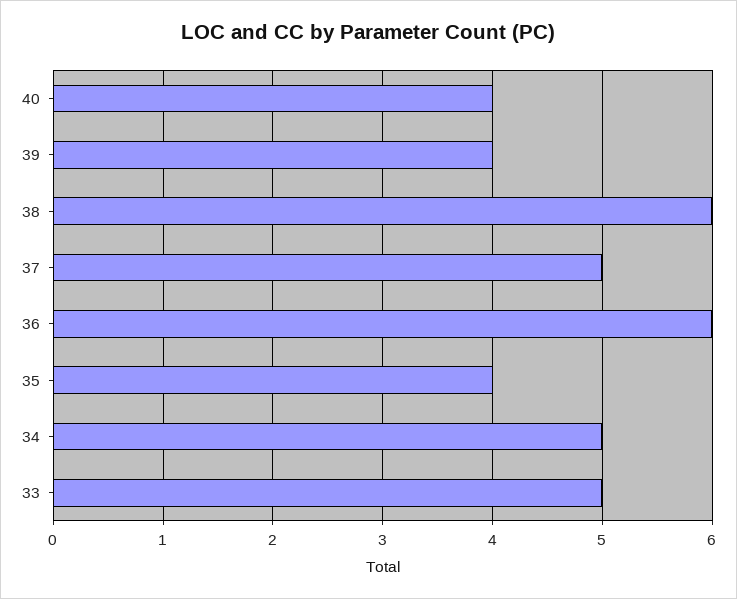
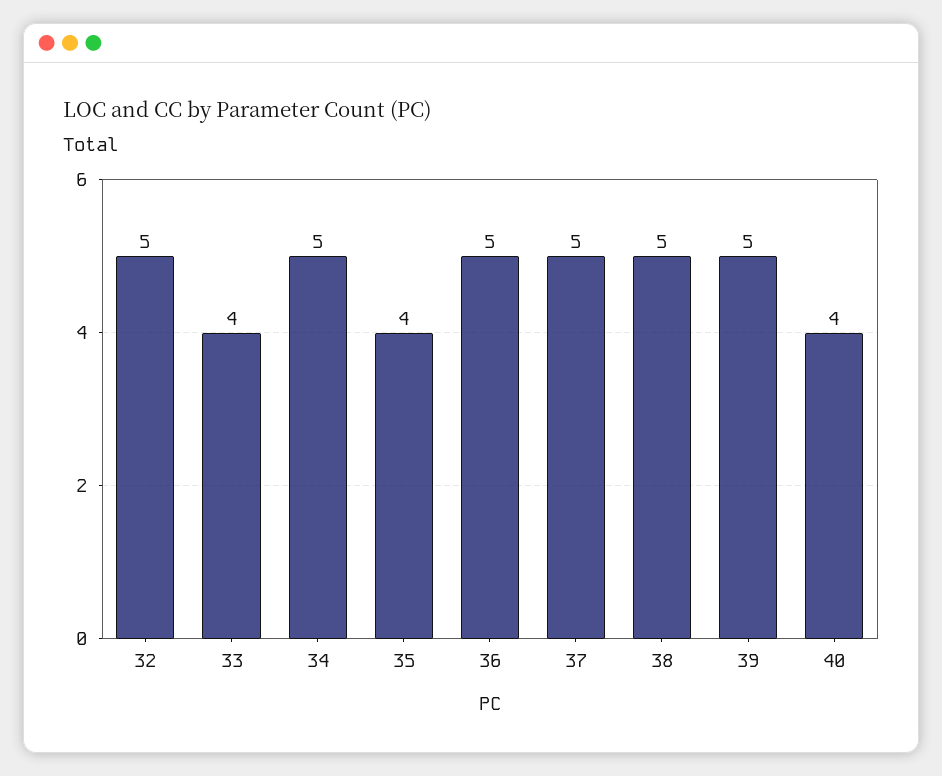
39: 4 -> 5
38: 6 -> 5
36: 6 -> 5
33: 5 -> 4
32: none -> 5

